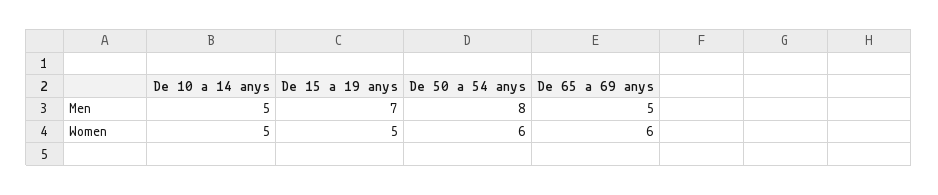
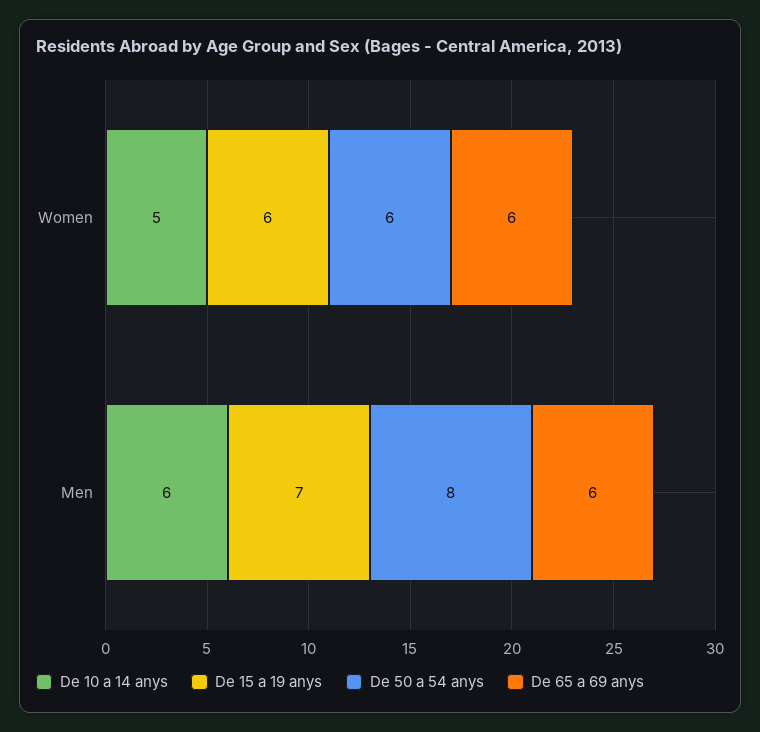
De 10 a 14 anys, Men: 5 -> 6
De 65 a 69 anys, Men: 5 -> 6
De 15 a 19 anys, Women: 5 -> 6

